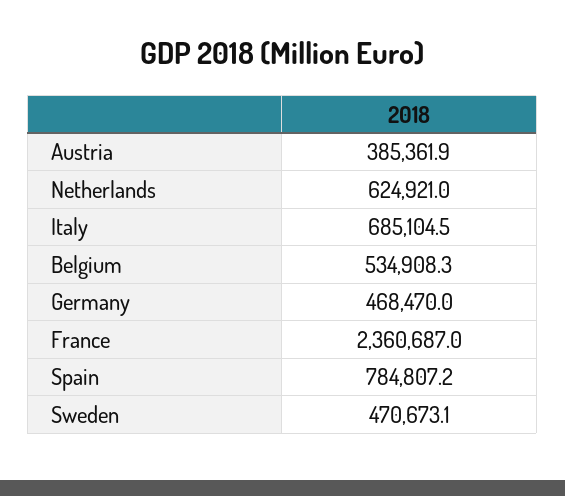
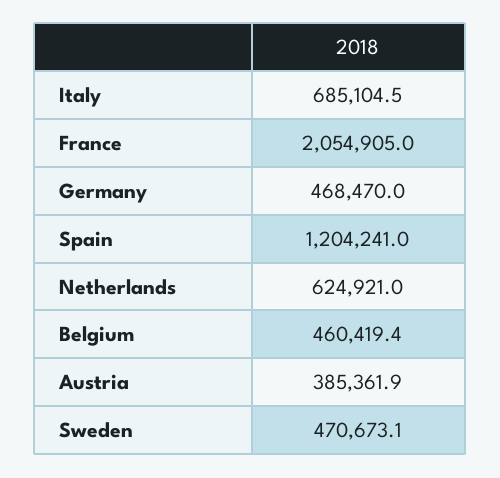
Belgium: 534908.3 -> 460419.4
France: 2360687 -> 2054905
Spain: 784807.2 -> 1204241

